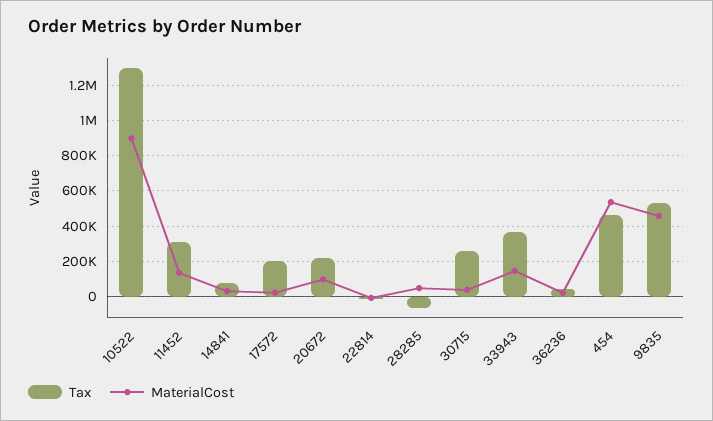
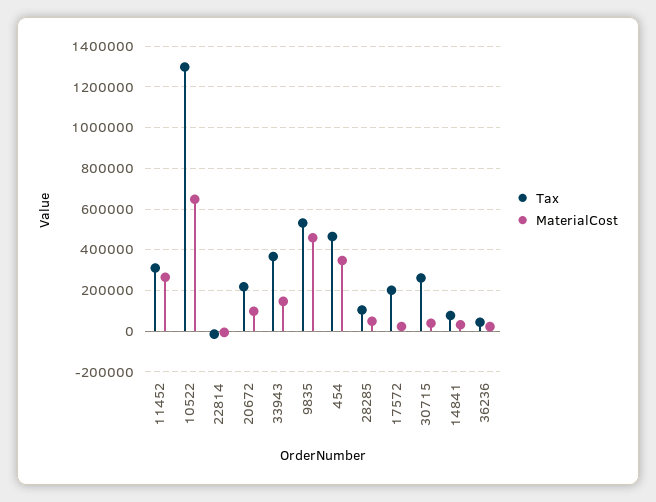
MaterialCost, 10522: 900000 -> 650000
MaterialCost, 11452: 150000 -> 250000
Tax, 28285: -50000 -> 100000
MaterialCost, 454: 550000 -> 350000

